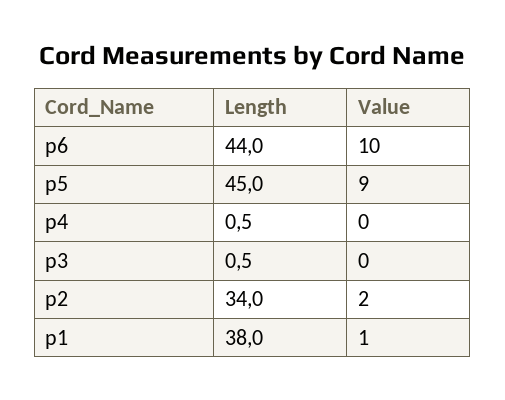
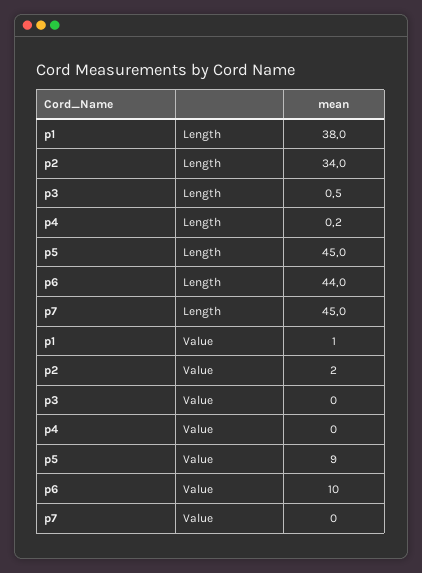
Length, p4: 0.5 -> 0.2
Length, p7: none -> 45
Value, p7: none -> 0

